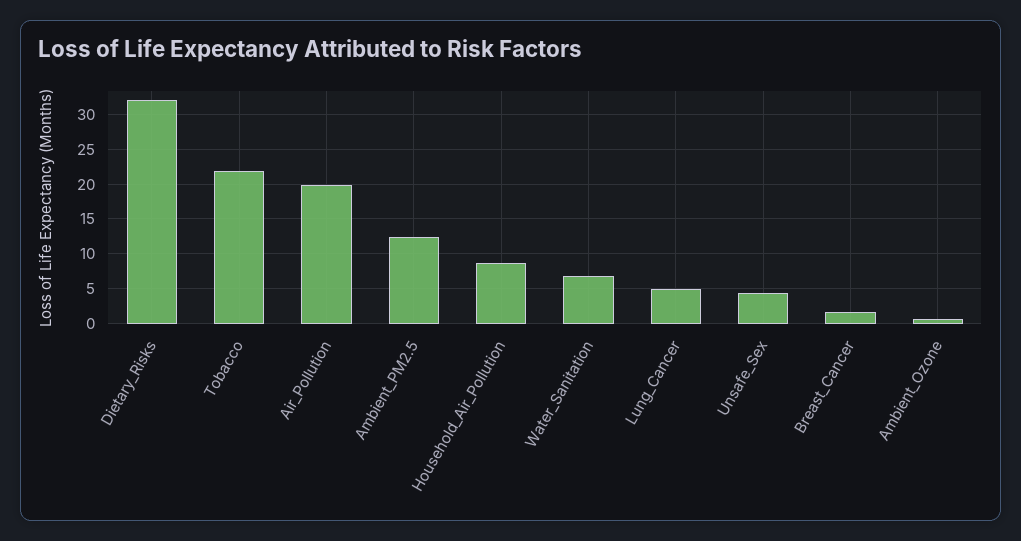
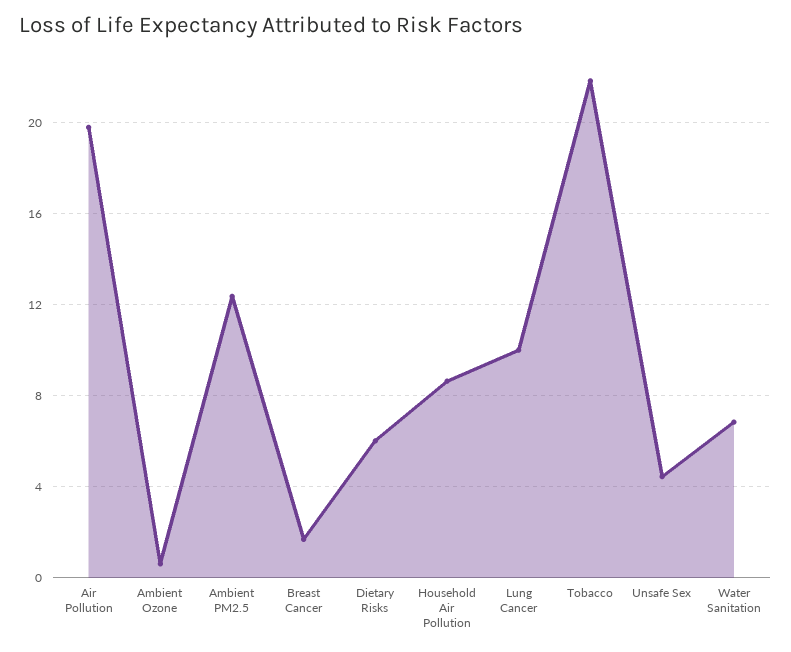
Dietary_Risks: 32 -> 6
Lung_Cancer: 5 -> 10

